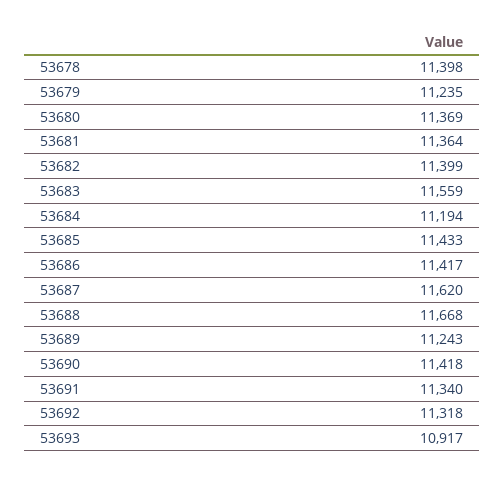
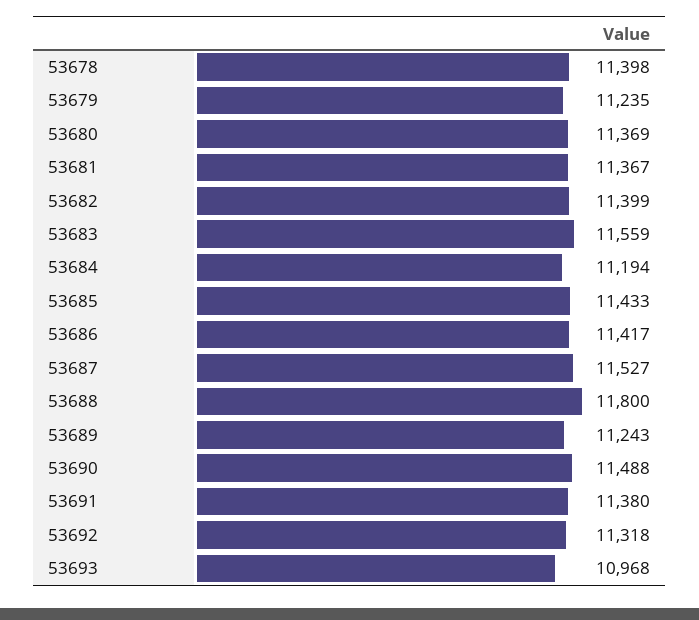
53681: 11364 -> 11367
53687: 11620 -> 11527
53688: 11668 -> 11800
53690: 11418 -> 11488
53691: 11340 -> 11380
53693: 10917 -> 10968

